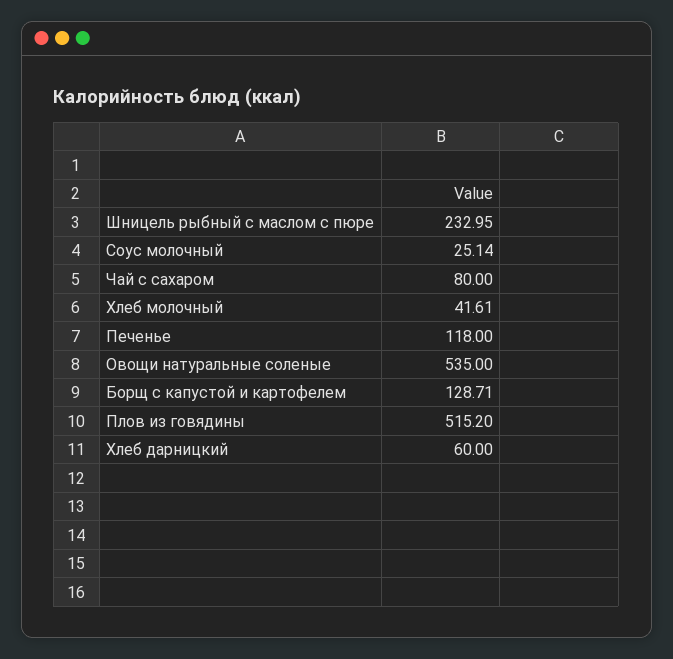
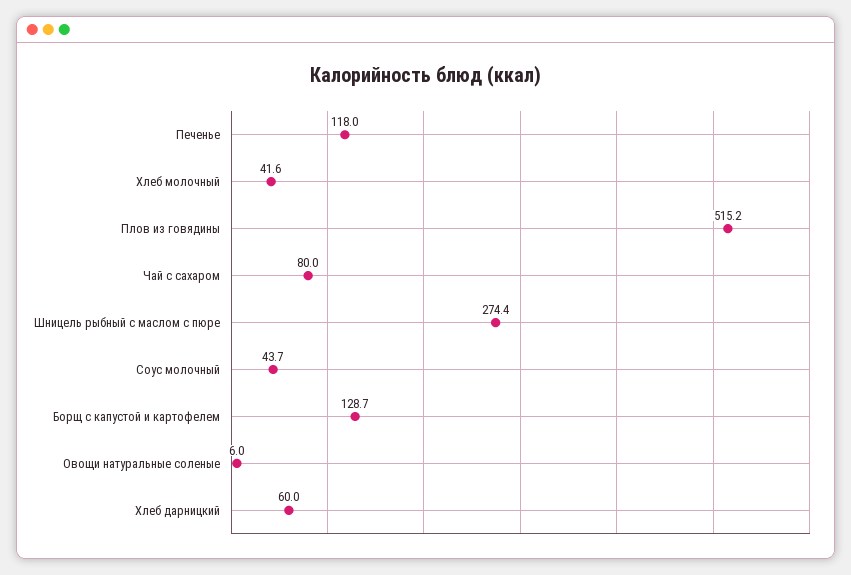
Шницель рыбный с маслом с пюре: 232.95 -> 274.4
Соус молочный: 25.14 -> 43.7
Овощи натуральные соленые: 535 -> 6

